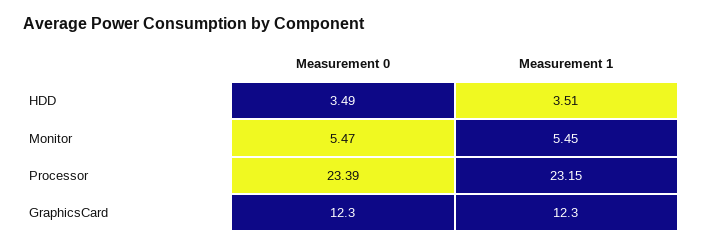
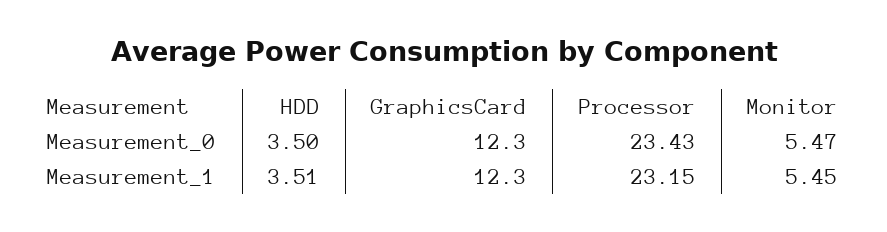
Measurement 0, HDD: 3.49 -> 3.5
Measurement 0, Processor: 23.39 -> 23.43

